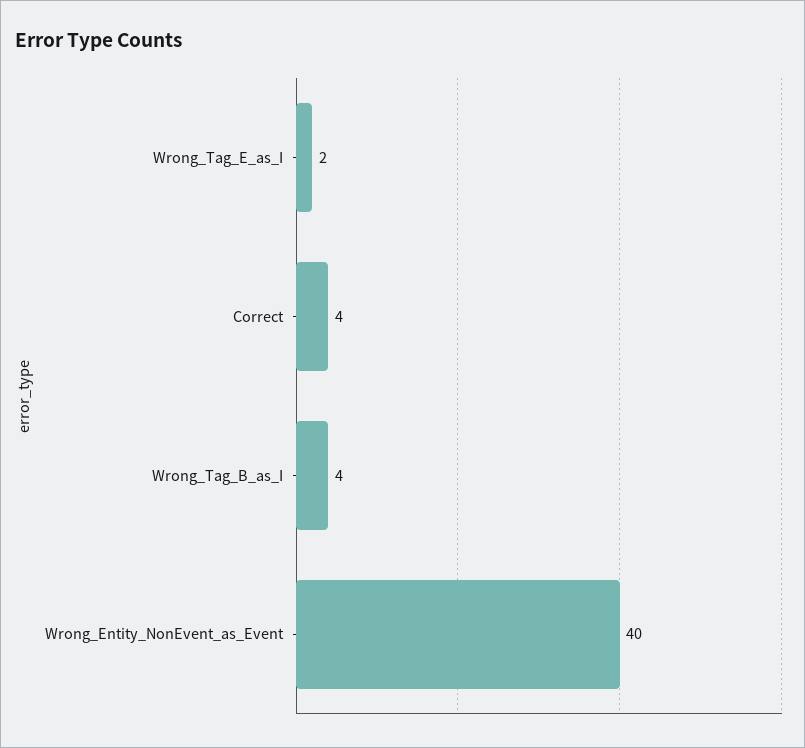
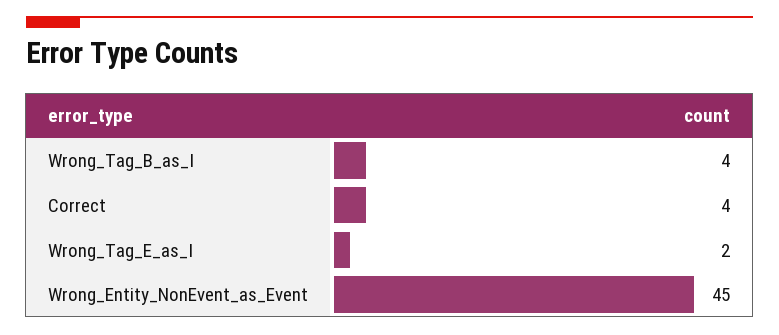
Wrong_Entity_NonEvent_as_Event: 40 -> 45

